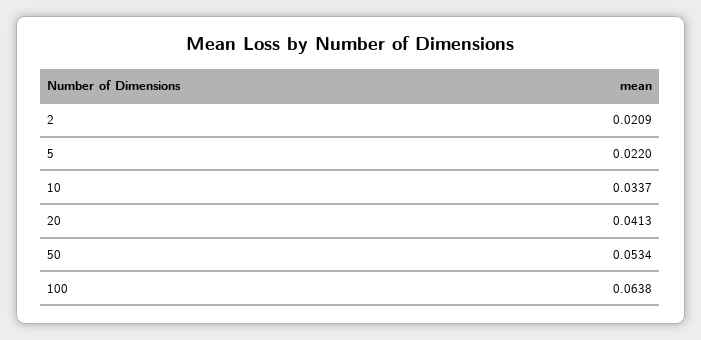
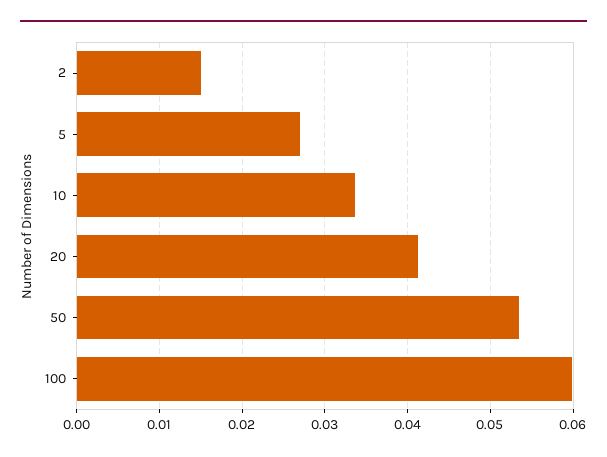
2: 0.0209 -> 0.015
5: 0.022 -> 0.027
100: 0.0638 -> 0.06

